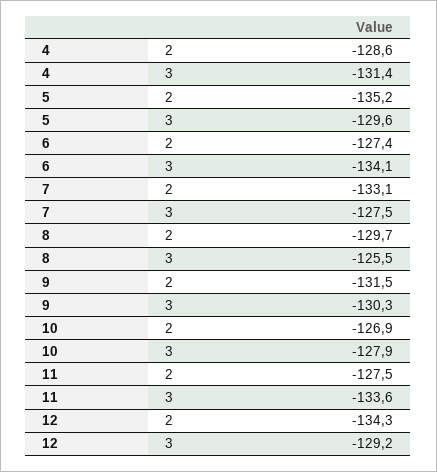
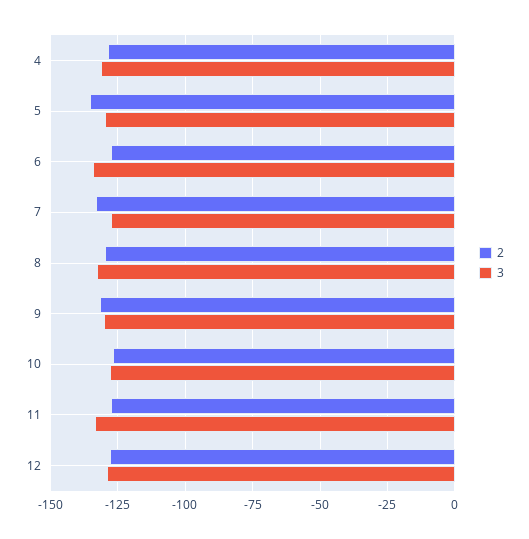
3, 8: -125.5 -> -132.5
2, 12: -134.3 -> -127.5

